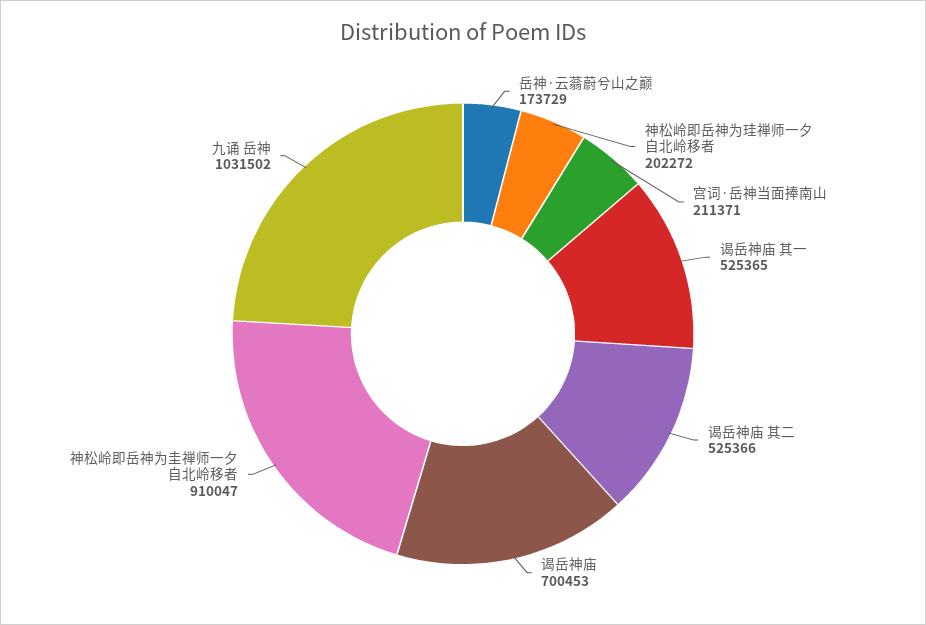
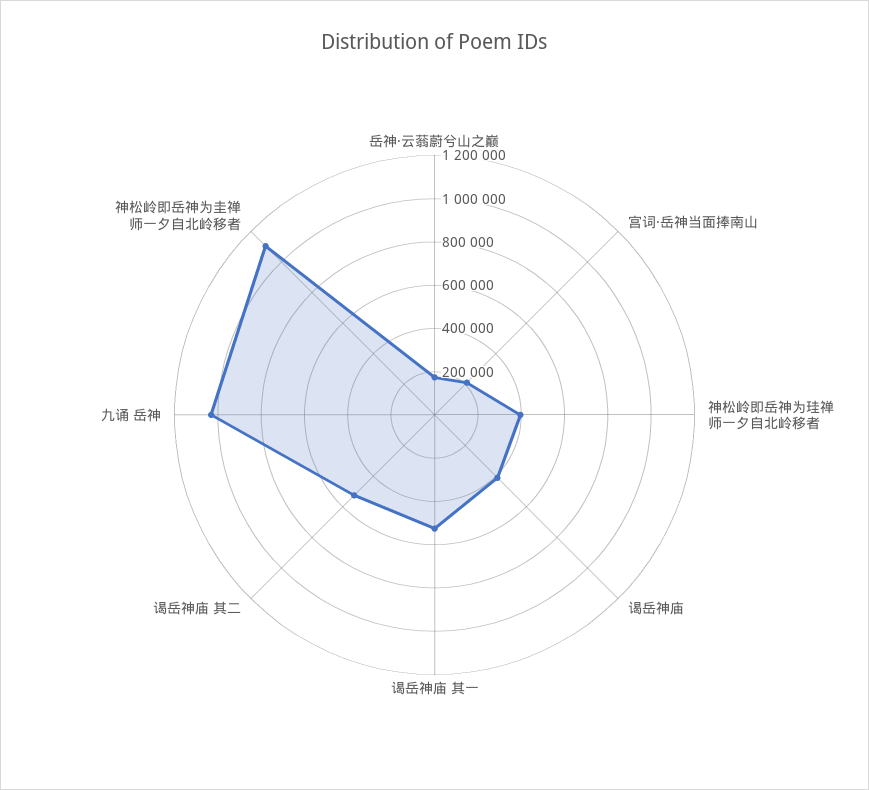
神松岭即岳神为珪禅师一夕自北岭移者: 202272 -> 400000
谒岳神庙: 700453 -> 400000
神松岭即岳神为圭禅师一夕自北岭移者: 910047 -> 1100000

